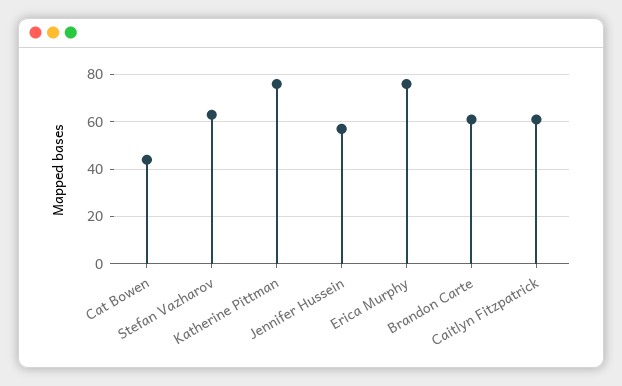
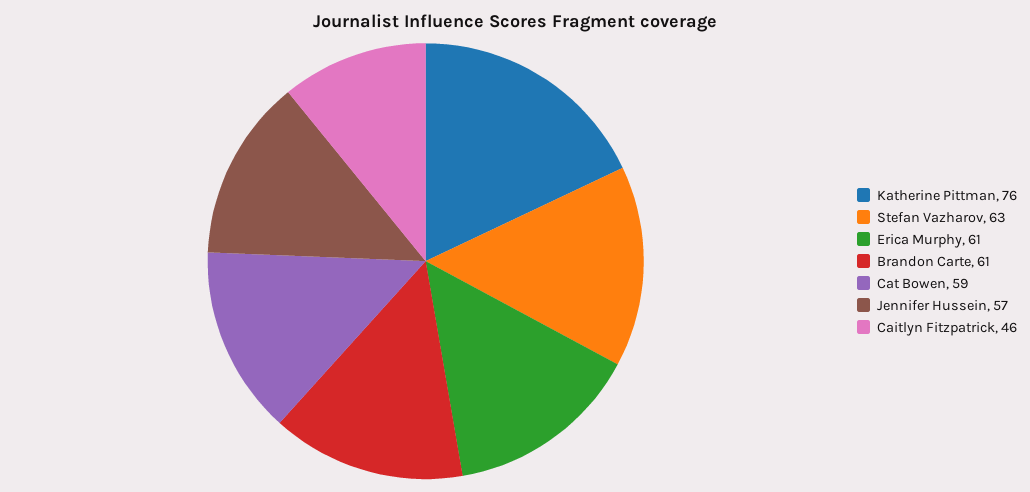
Cat Bowen: 45 -> 59
Erica Murphy: 75 -> 61
Caitlyn Fitzpatrick: 60 -> 46

